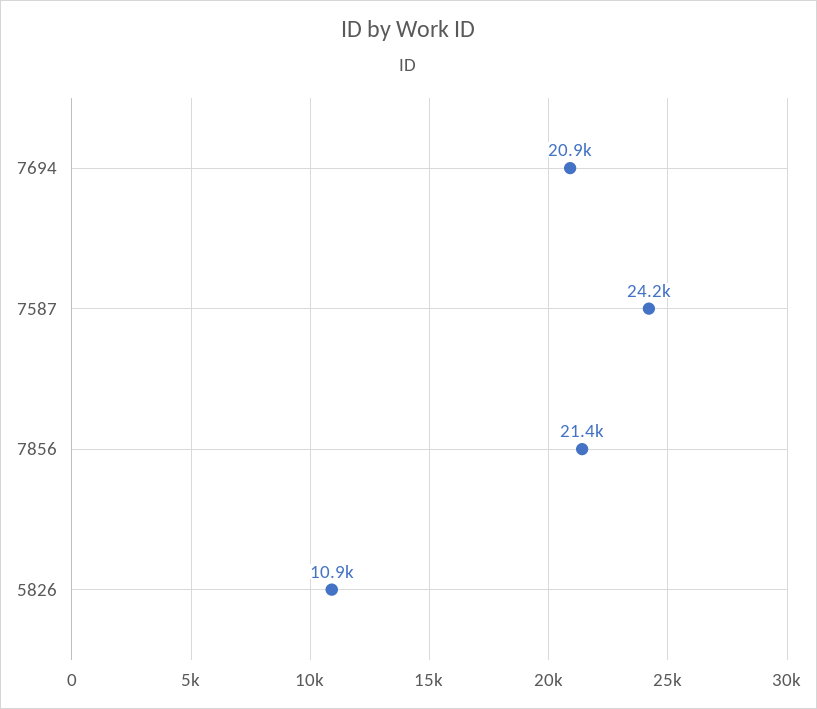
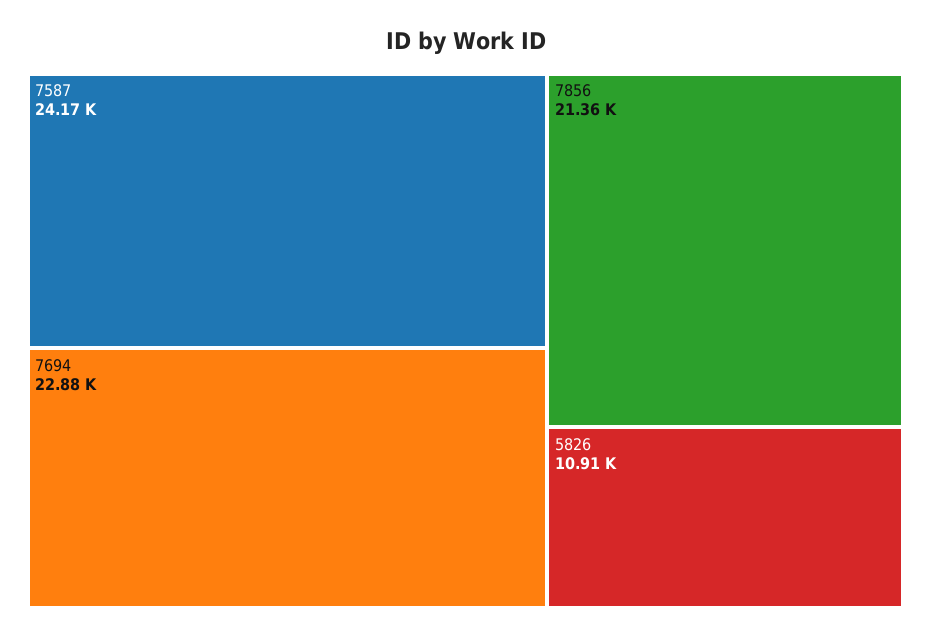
7694: 20900 -> 22880

